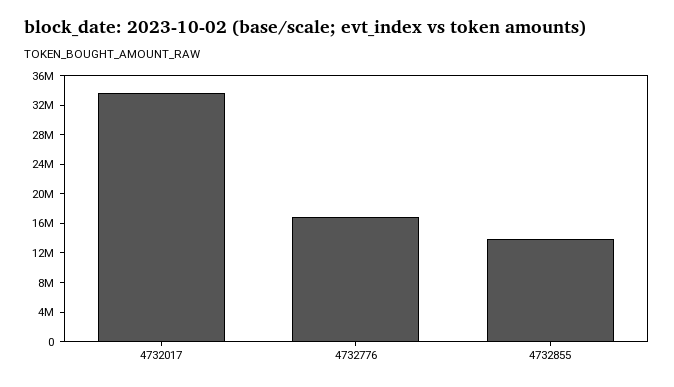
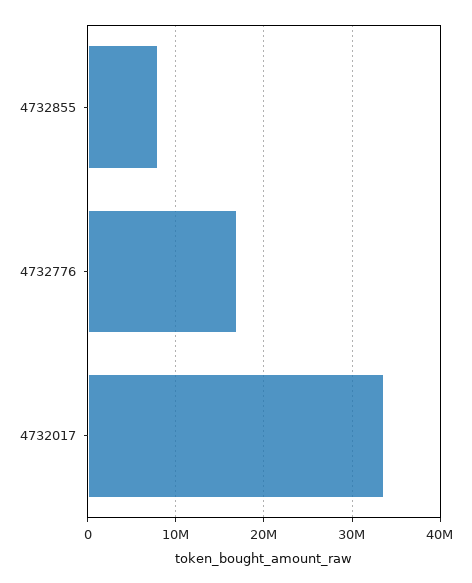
4732855: 14000000 -> 8000000

